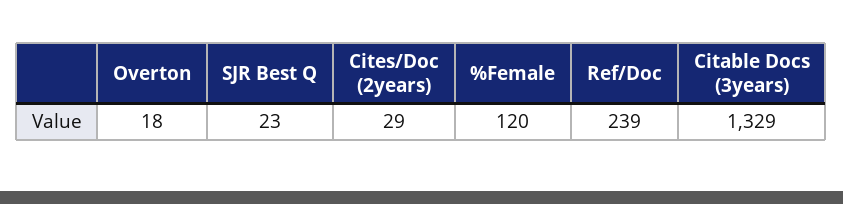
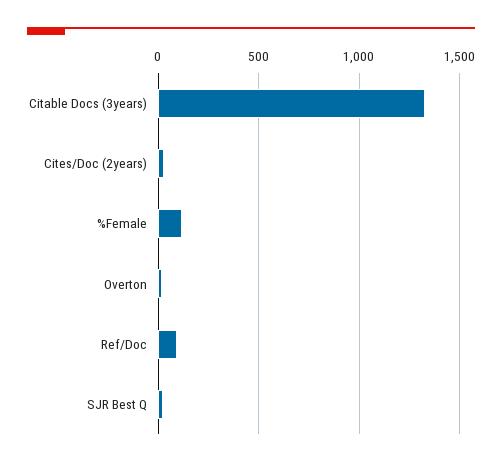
Ref/Doc: 239 -> 100

